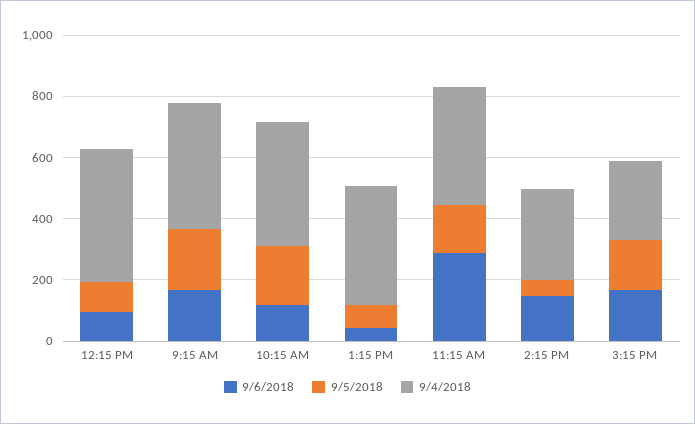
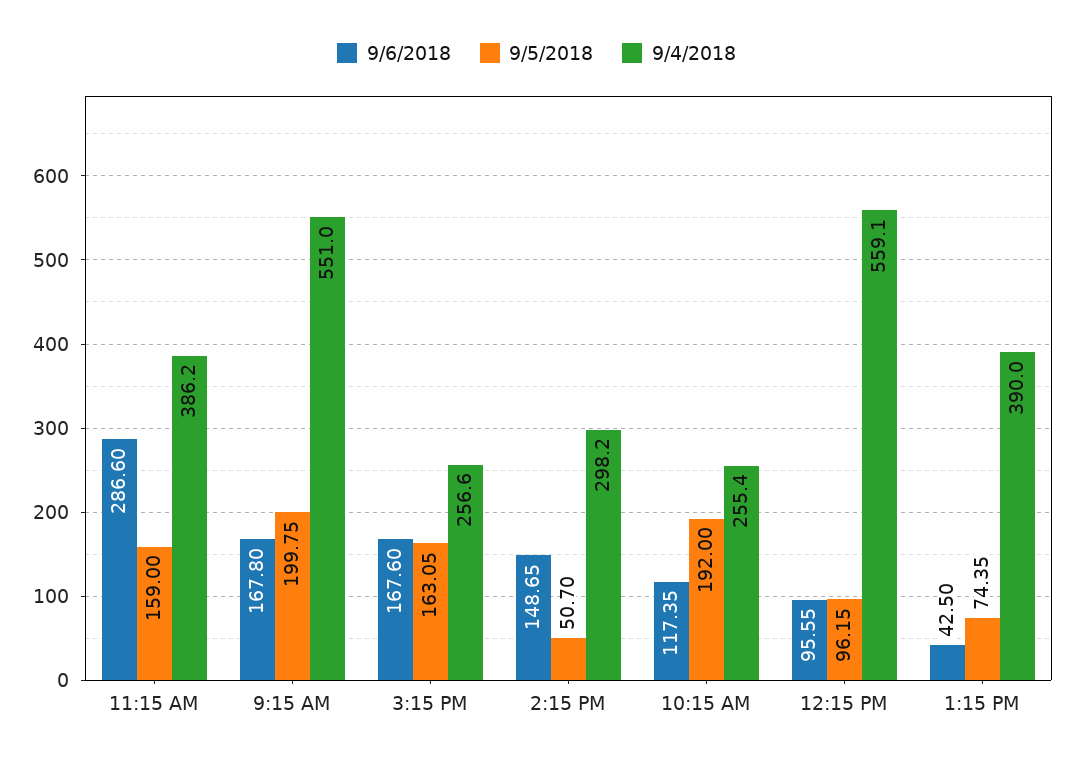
9/4/2018, 12:15 PM: 450 -> 559.1
9/4/2018, 9:15 AM: 400 -> 551
9/4/2018, 10:15 AM: 400 -> 255.4

